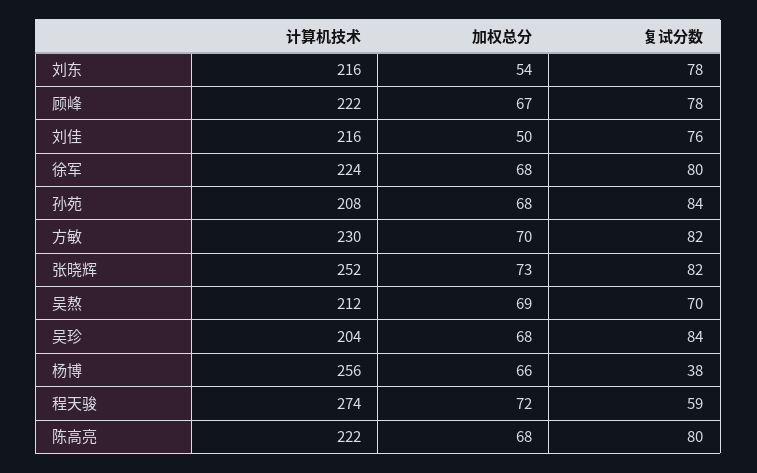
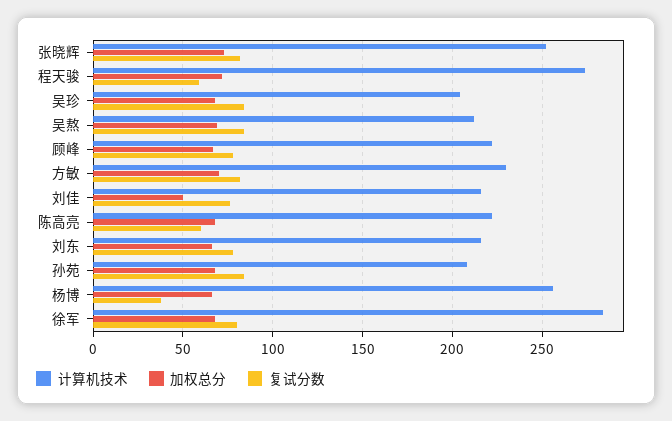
加权总分, 刘东: 54 -> 65
计算机技术, 徐军: 224 -> 285
复试分数, 吴熬: 70 -> 85
复试分数, 陈高亮: 80 -> 60

